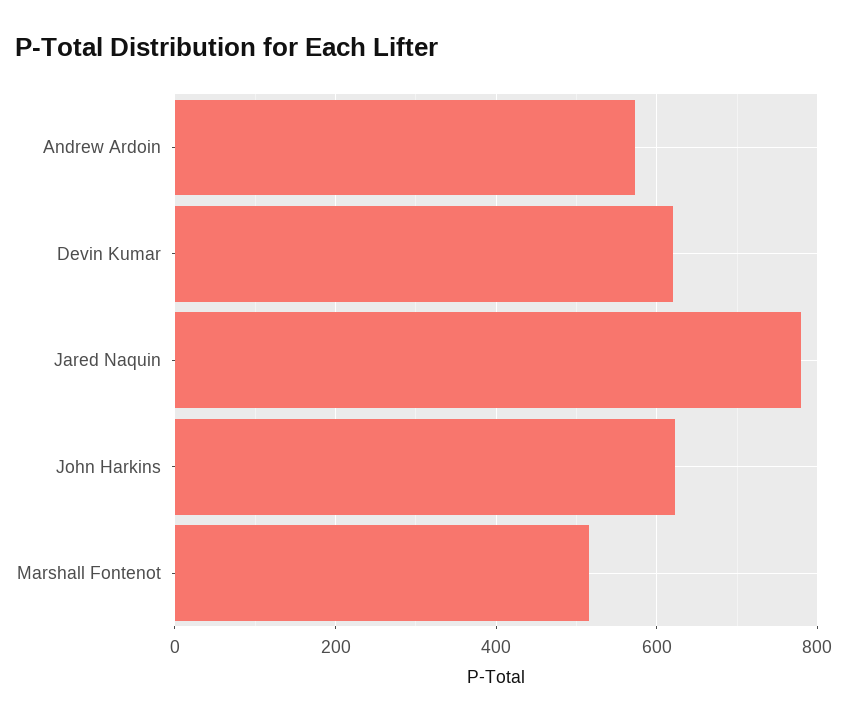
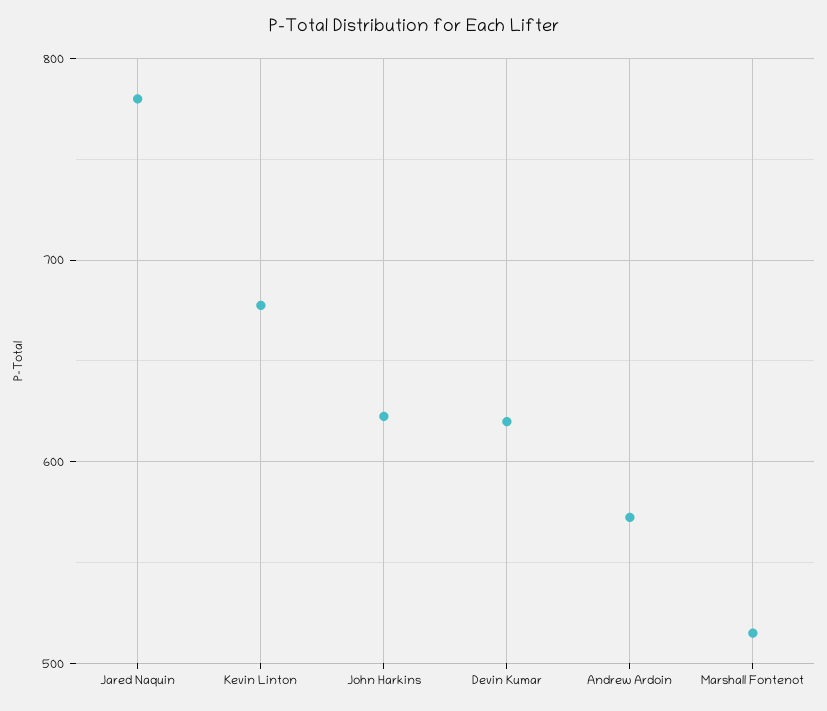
Kevin Linton: none -> 680

